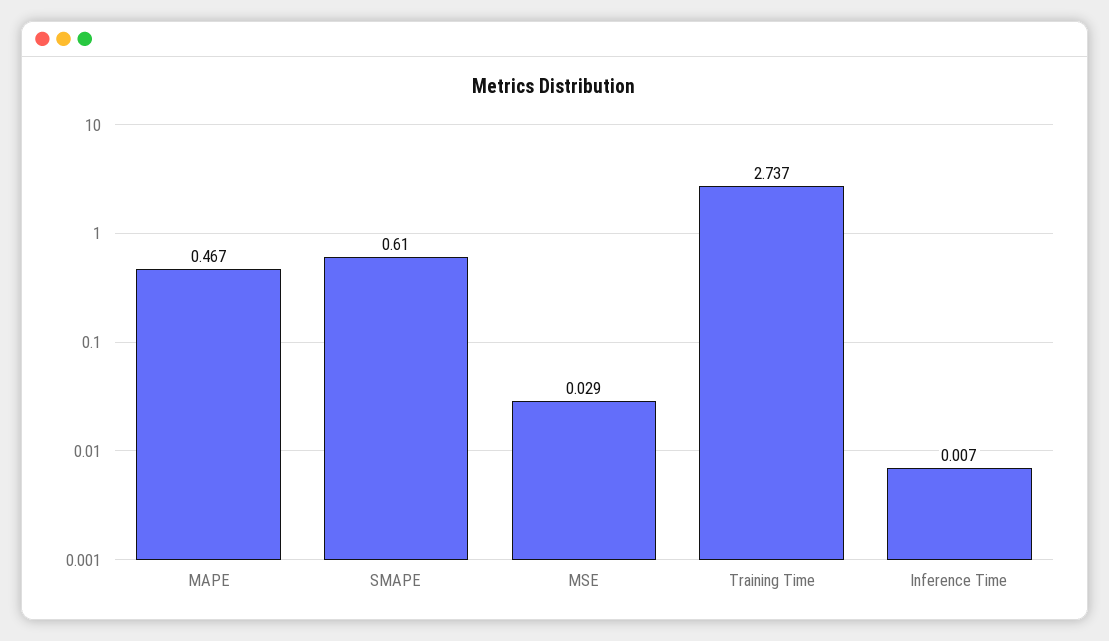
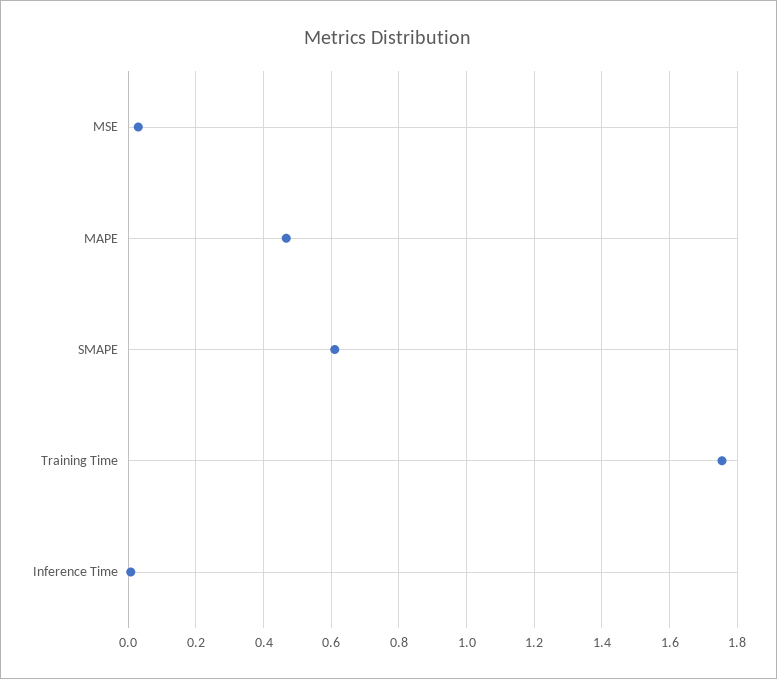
Training Time: 2.737 -> 1.76

